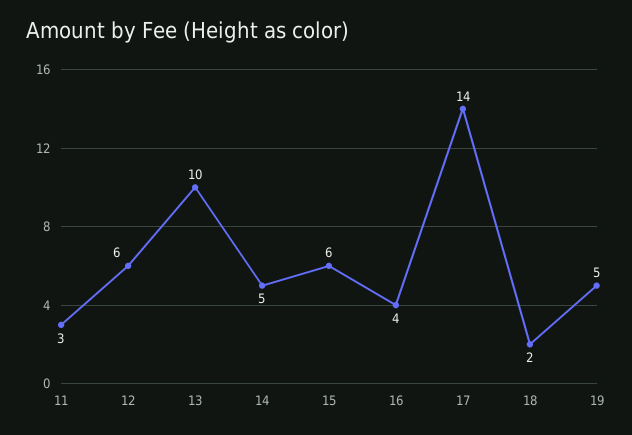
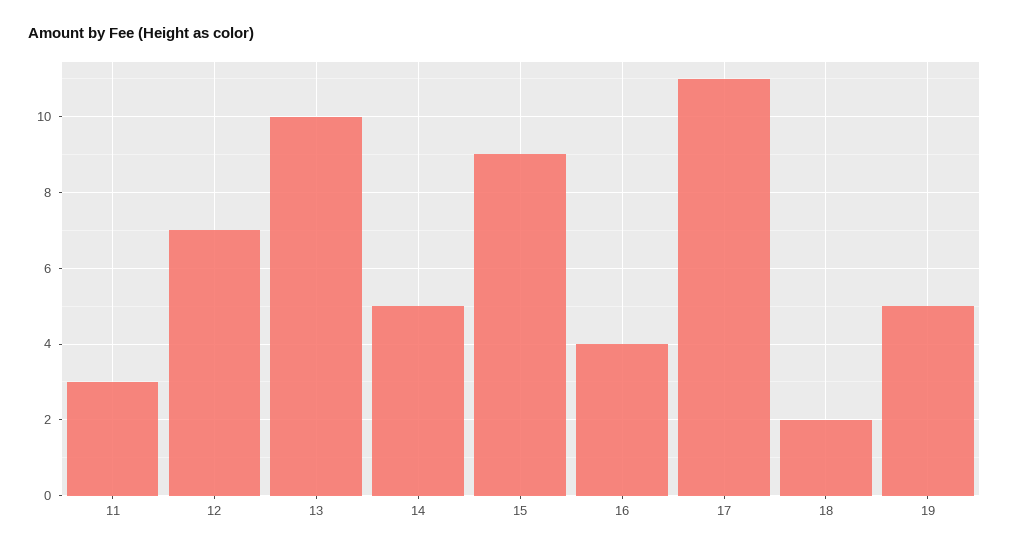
12: 6 -> 7
15: 6 -> 9
17: 14 -> 11

